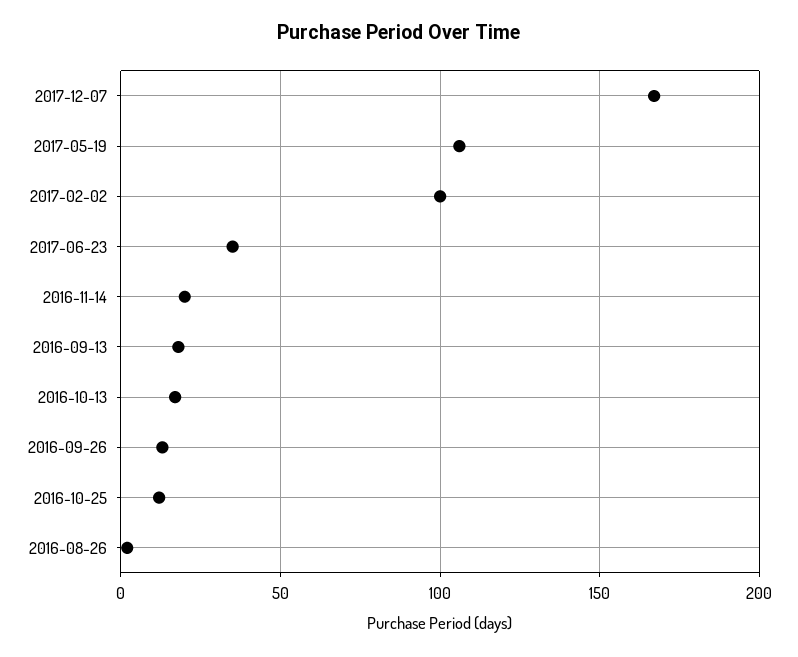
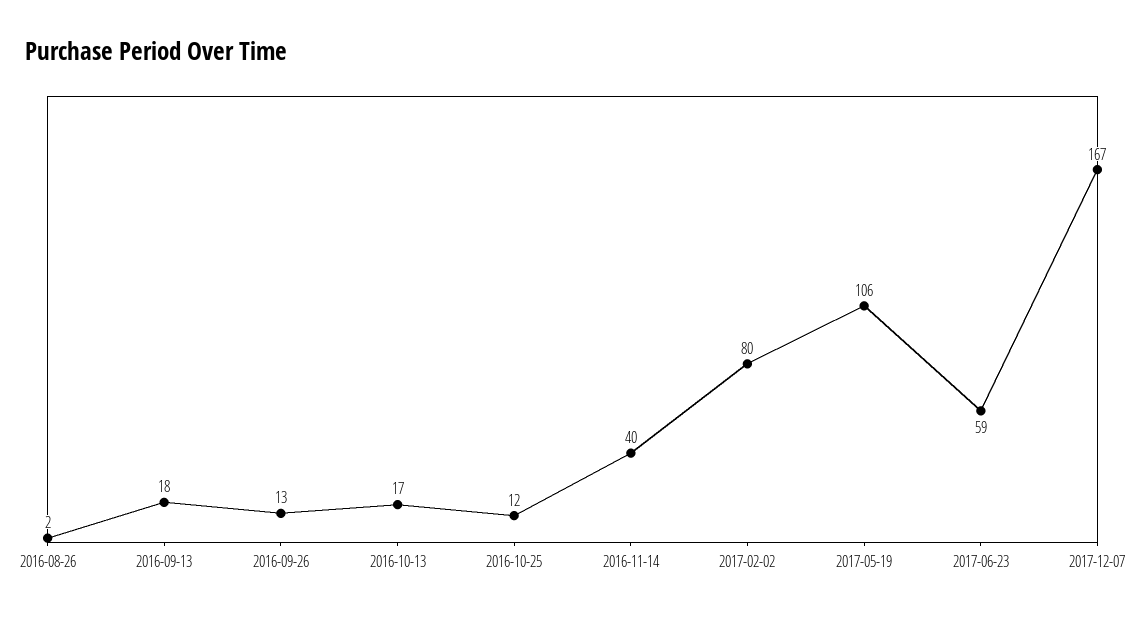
2017-02-02: 100 -> 80
2017-06-23: 35 -> 59
2016-11-14: 20 -> 40

